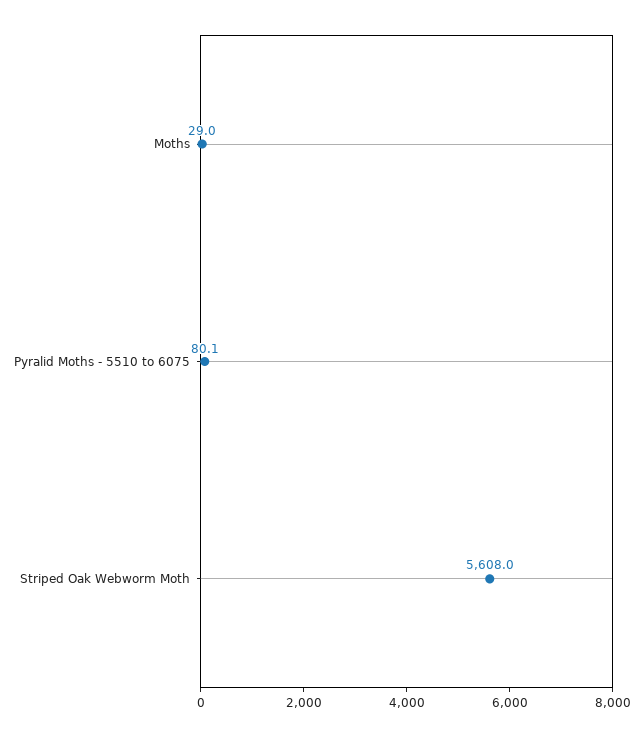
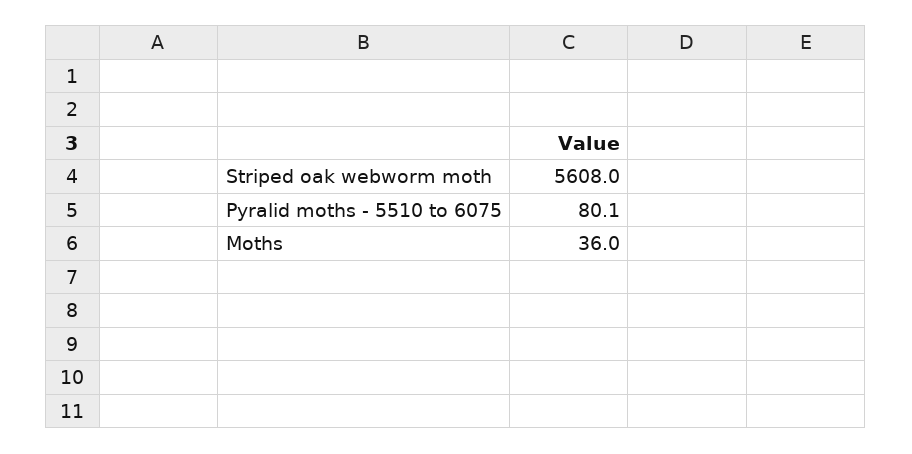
Moths: 29 -> 36

